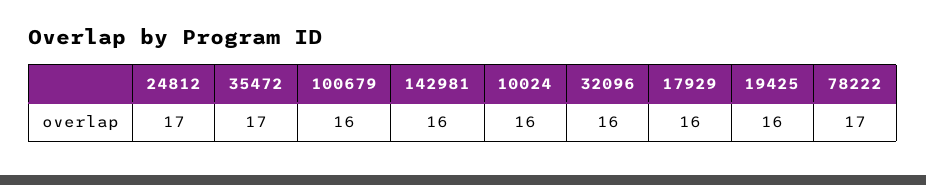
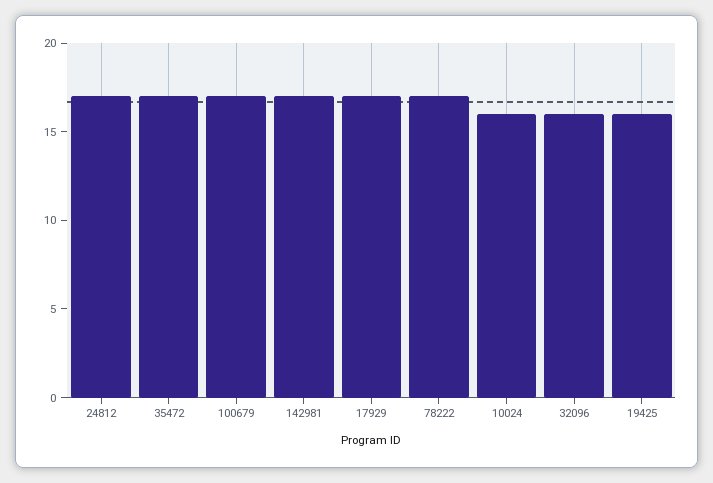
100679: 16 -> 17
142981: 16 -> 17
17929: 16 -> 17

